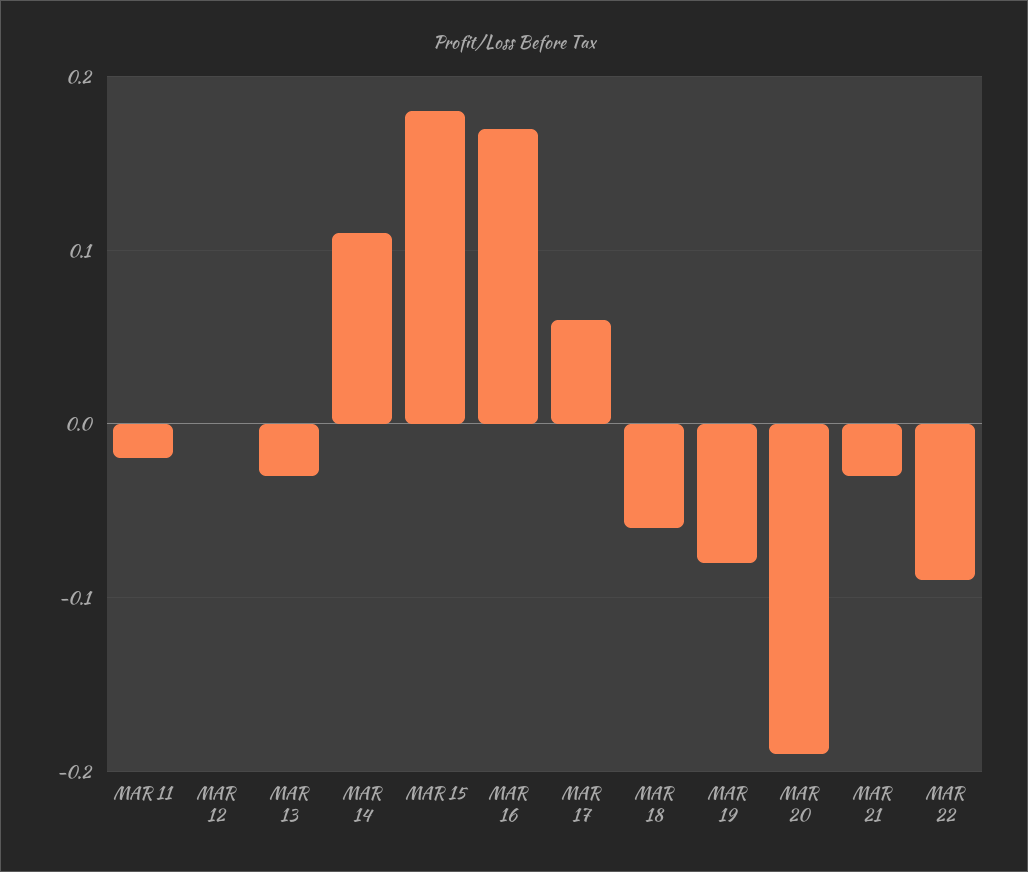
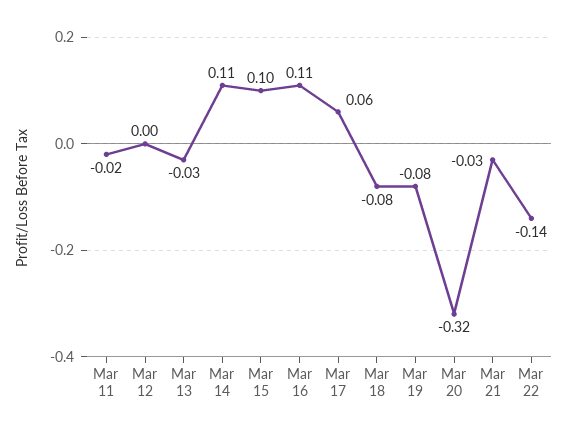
MAR 15: 0.18 -> 0.1
MAR 16: 0.17 -> 0.11
MAR 18: -0.06 -> -0.08
MAR 20: -0.19 -> -0.32
MAR 22: -0.09 -> -0.14

